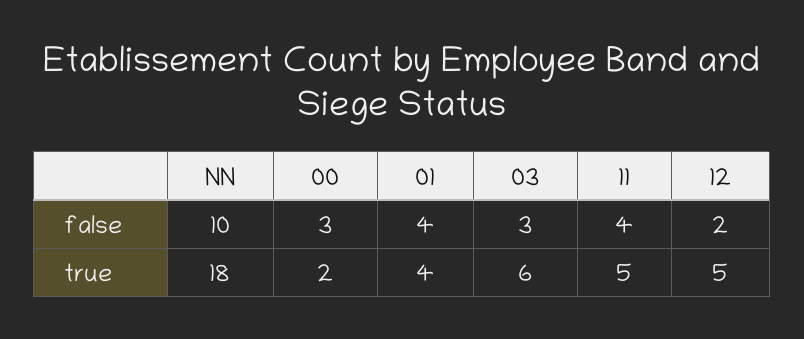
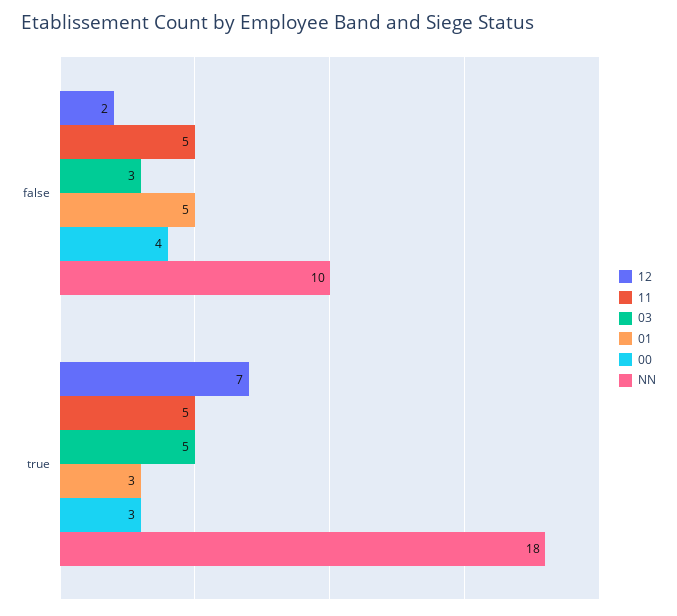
00, false: 3 -> 4
01, false: 4 -> 5
11, false: 4 -> 5
00, true: 2 -> 3
01, true: 4 -> 3
03, true: 6 -> 5
12, true: 5 -> 7

